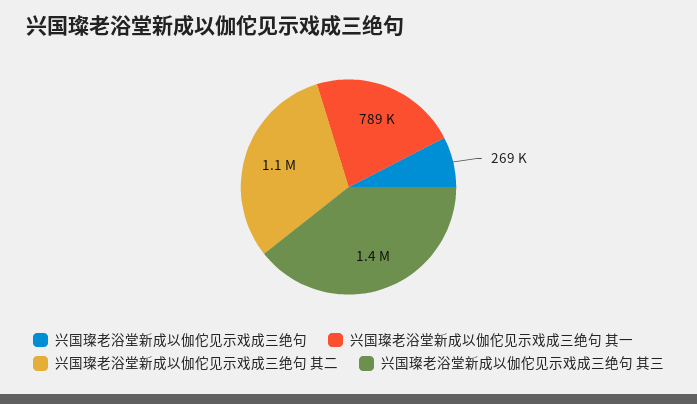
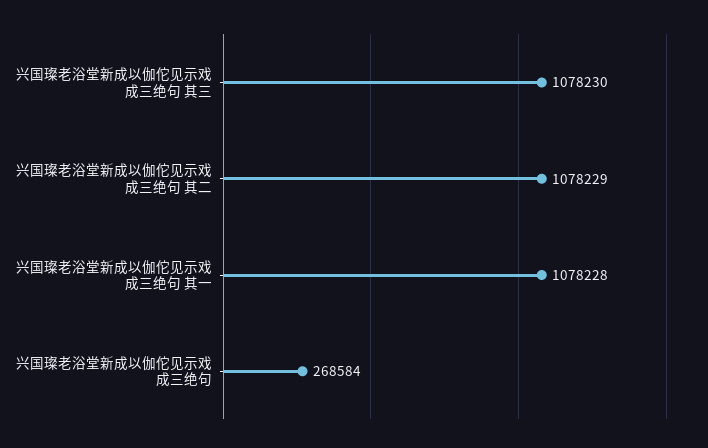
兴国璨老浴堂新成以伽佗见示戏成三绝句 其一: 789000 -> 1078228
兴国璨老浴堂新成以伽佗见示戏成三绝句 其三: 1400000 -> 1078230

